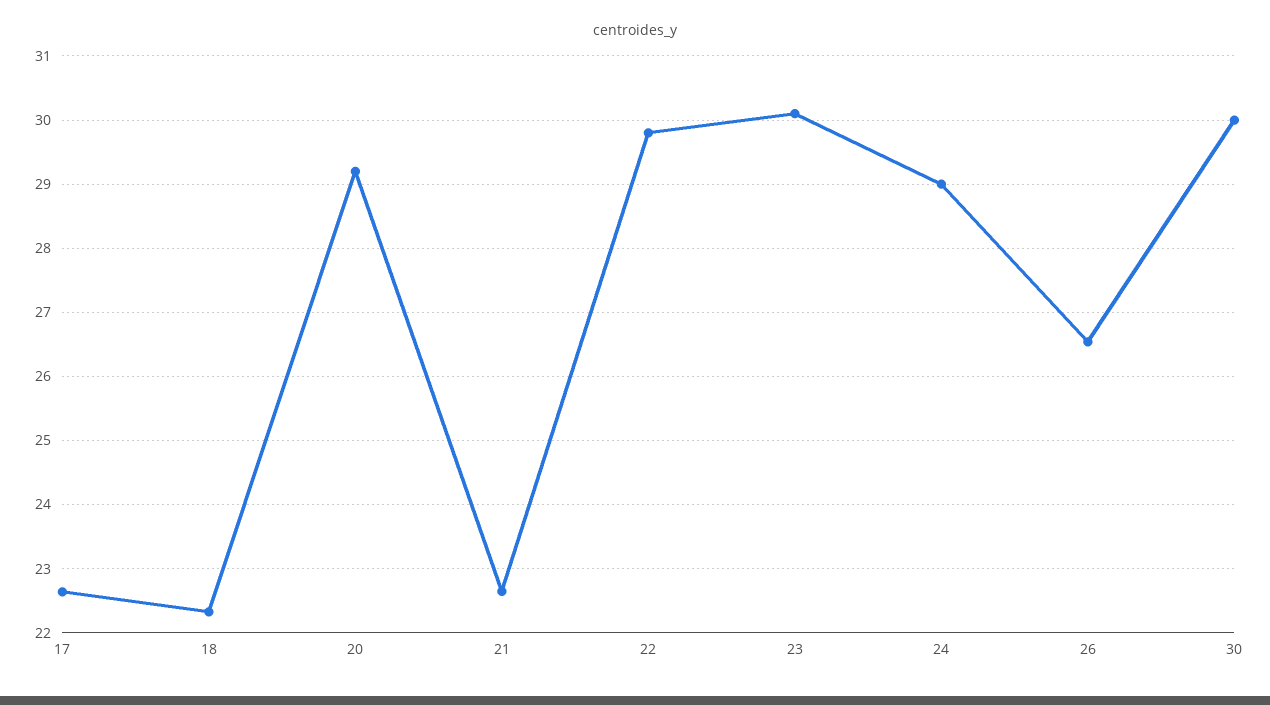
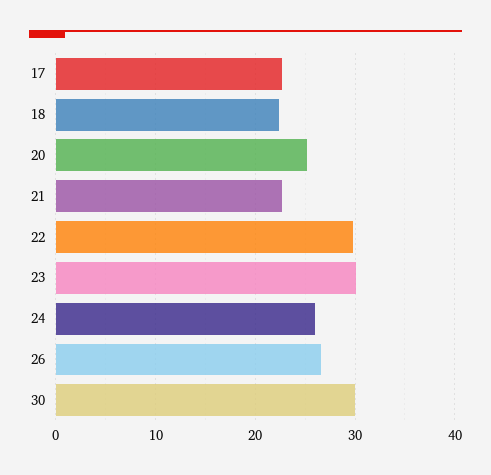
20: 29.2 -> 25
24: 29 -> 26

